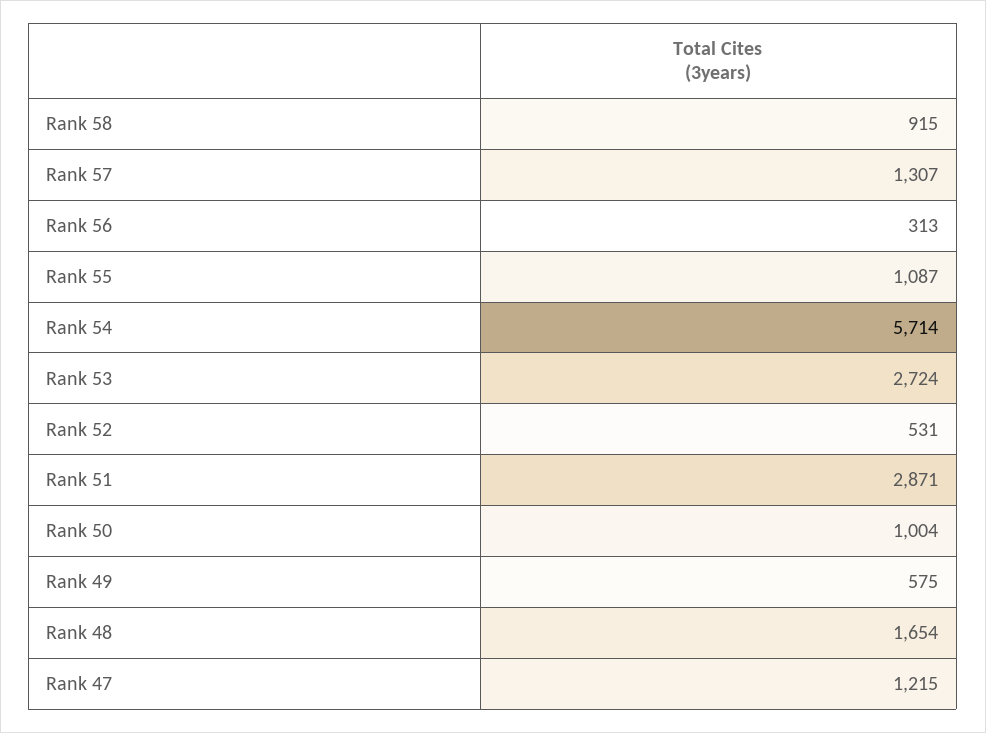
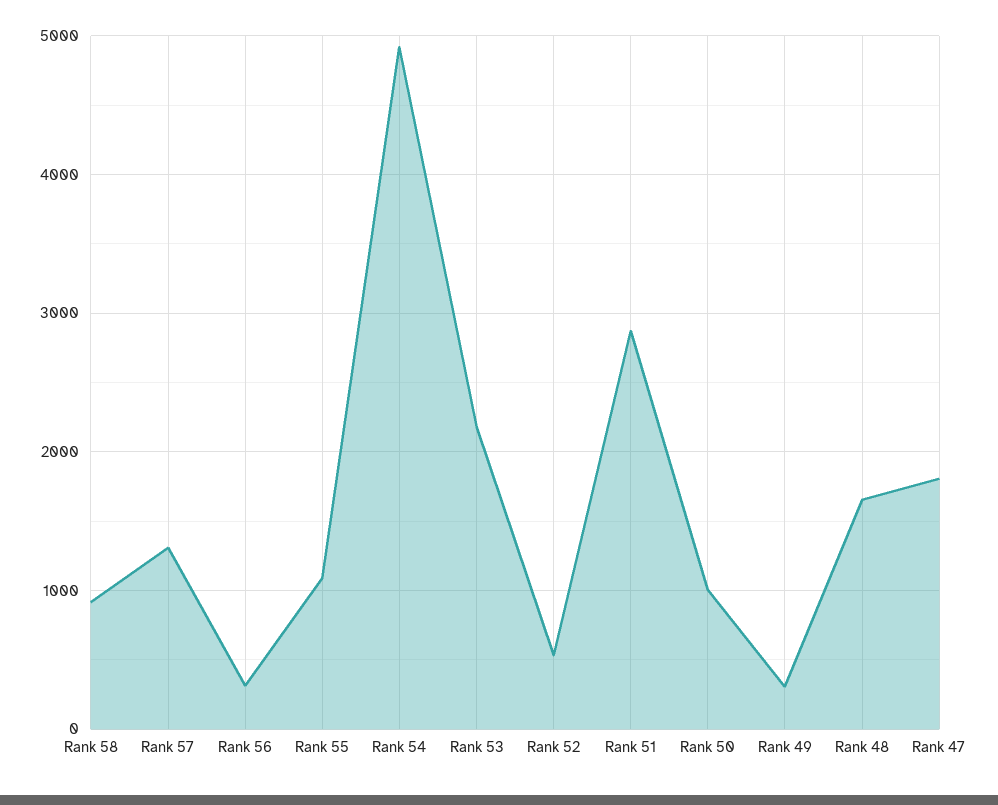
Rank 54: 5714 -> 4900
Rank 53: 2724 -> 2200
Rank 49: 575 -> 300
Rank 47: 1215 -> 1800

